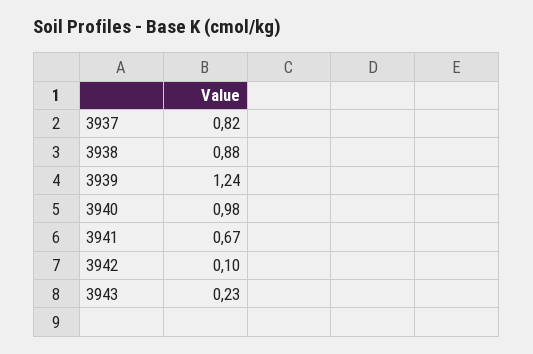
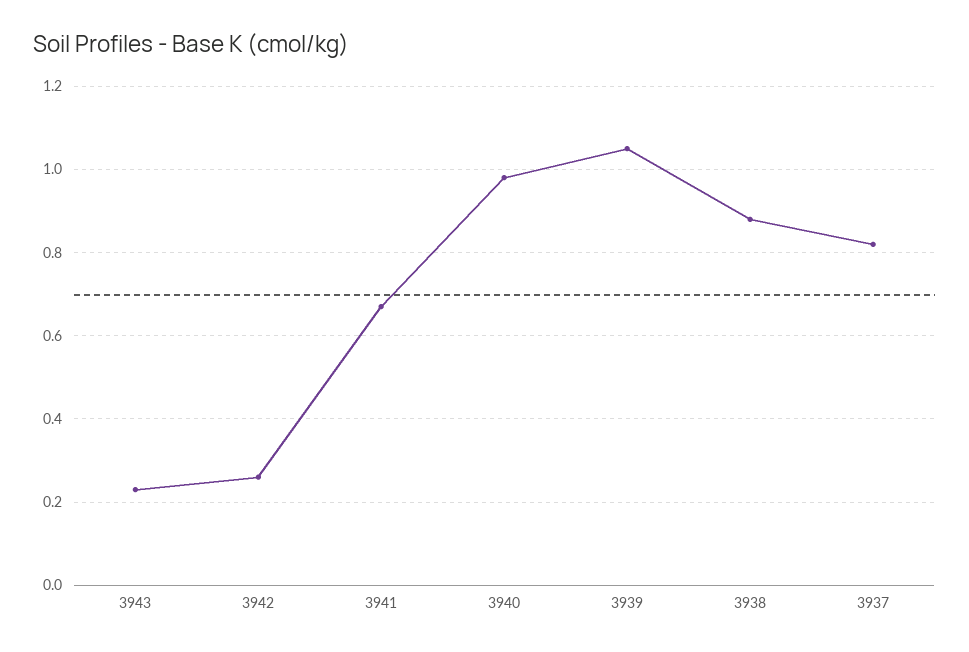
3939: 1.24 -> 1.05
3942: 0.1 -> 0.25

